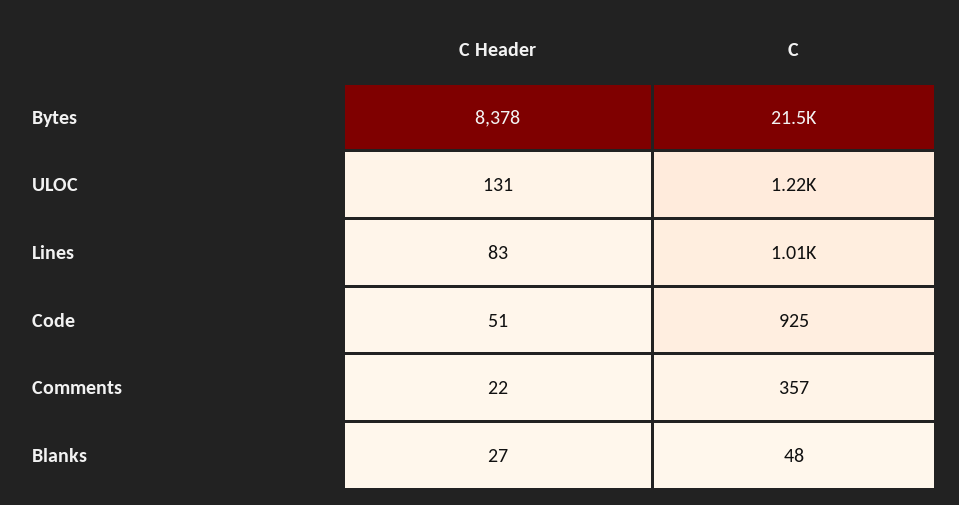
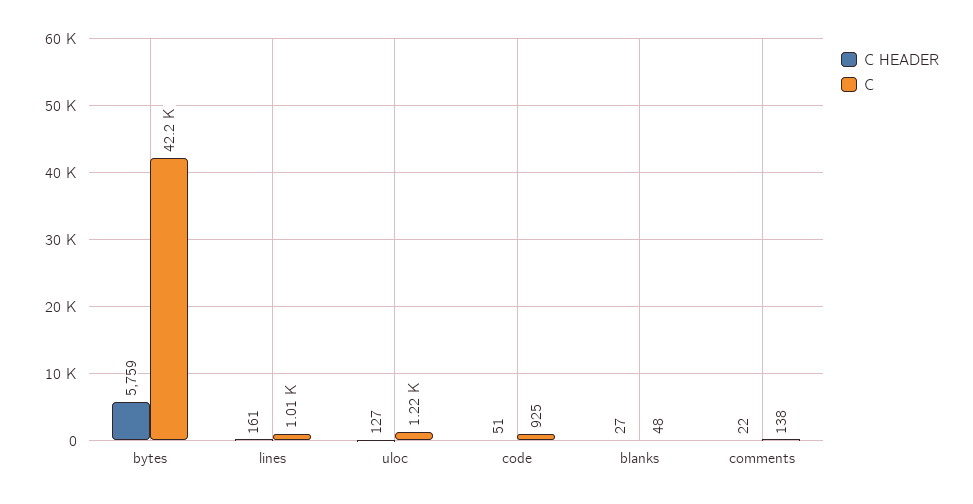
C Header, Bytes: 8378 -> 5759
C, Bytes: 21500 -> 42200
C Header, ULOC: 131 -> 127
C Header, Lines: 83 -> 161
C, Comments: 357 -> 138

